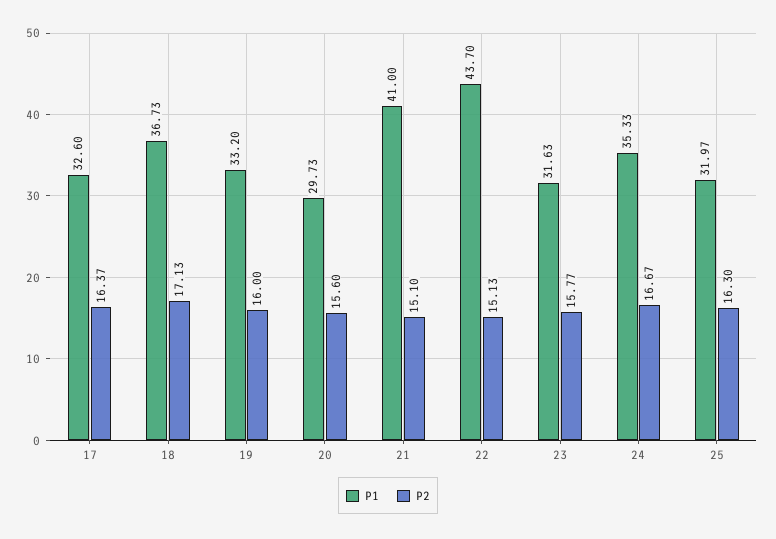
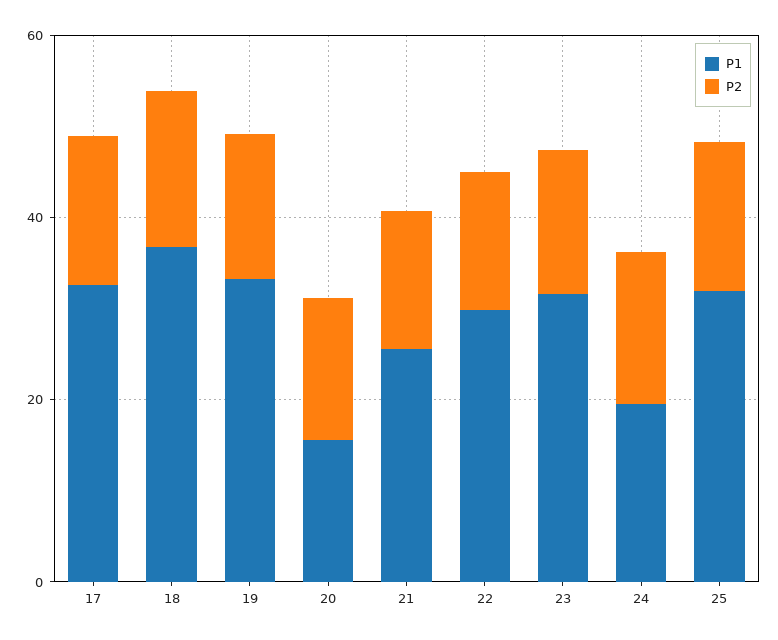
P1, 20: 29.73 -> 15
P1, 21: 41 -> 25
P1, 22: 43.7 -> 30
P1, 24: 35.33 -> 20

